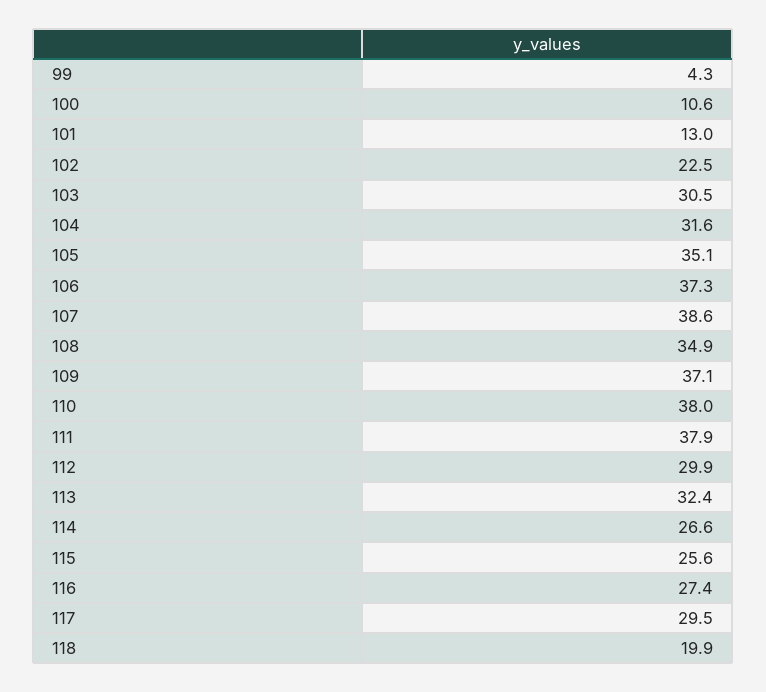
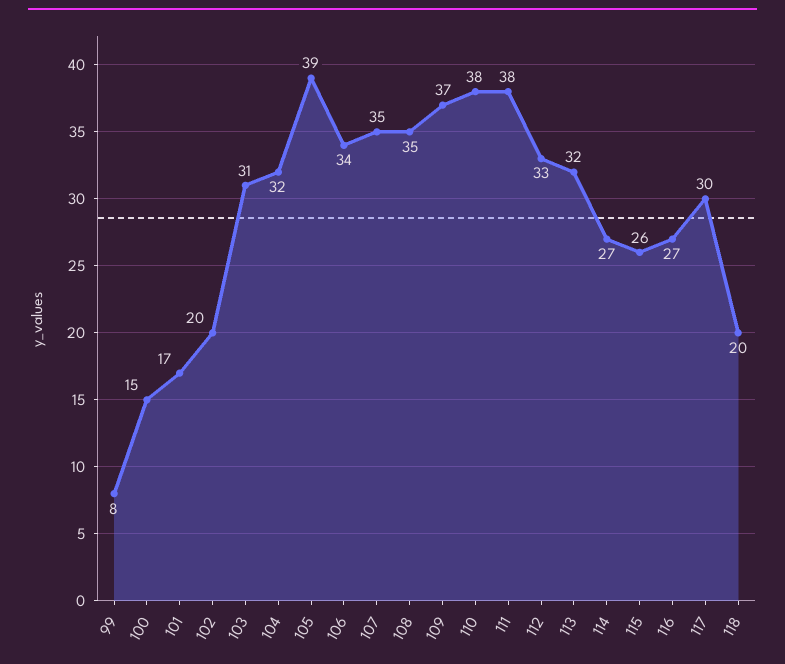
99: 4.3 -> 8
100: 10.6 -> 15
101: 13 -> 17
102: 22.5 -> 20
105: 35.1 -> 39
106: 37.3 -> 34
107: 38.6 -> 35
112: 29.9 -> 33

